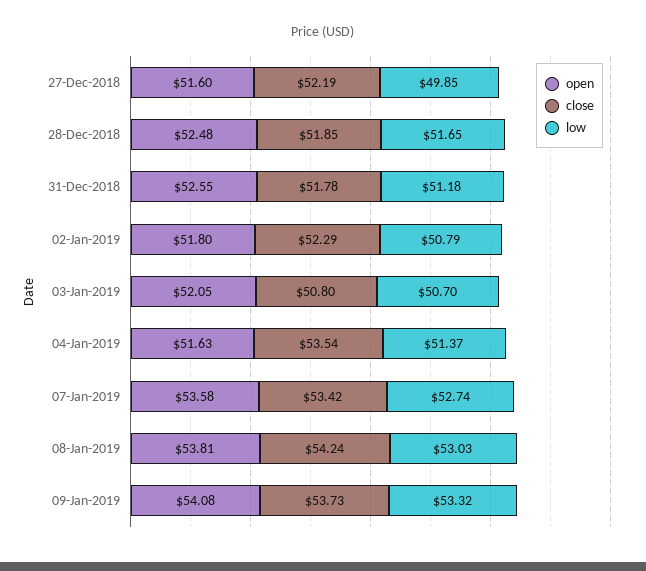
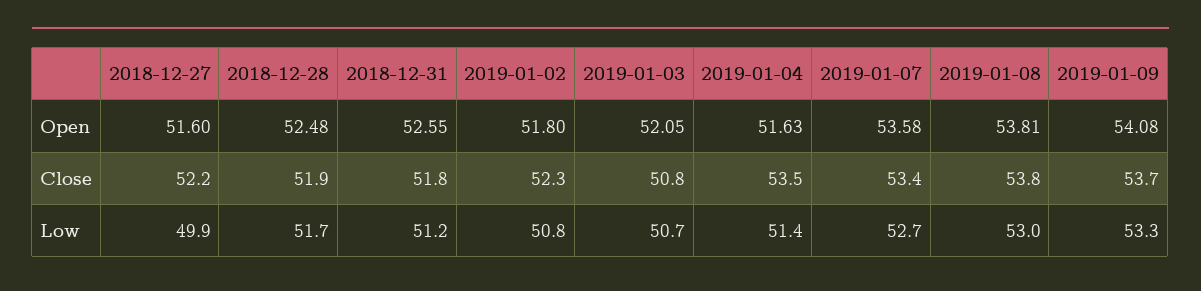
close, 08-Jan-2019: 54.24 -> 53.8

